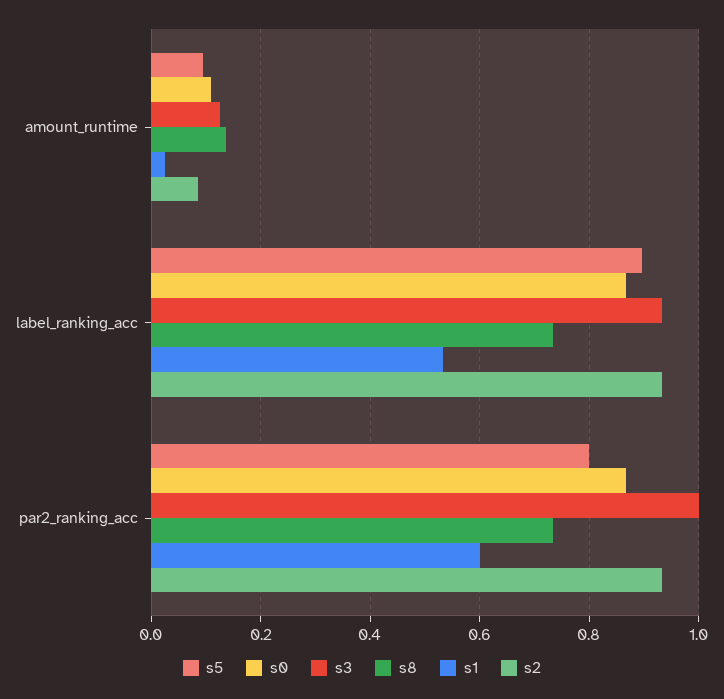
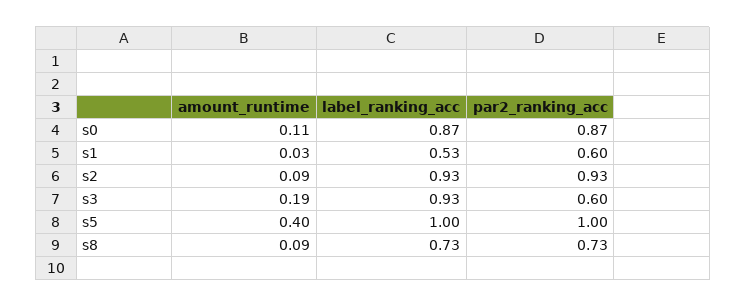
s5, amount_runtime: 0.1 -> 0.4
s3, amount_runtime: 0.12 -> 0.19
s8, amount_runtime: 0.14 -> 0.09
s5, label_ranking_acc: 0.9 -> 1
s5, par2_ranking_acc: 0.8 -> 1
s3, par2_ranking_acc: 1 -> 0.6

